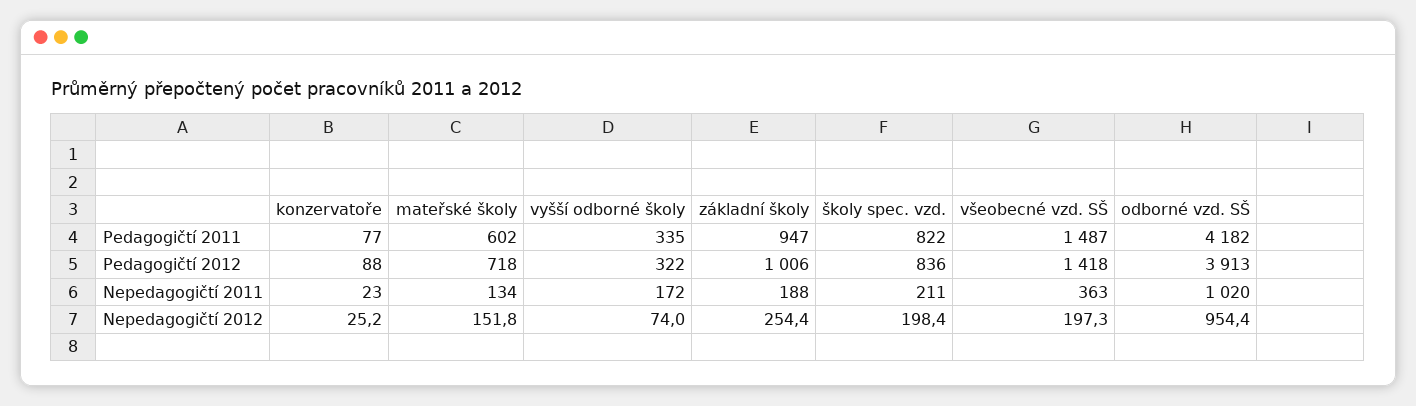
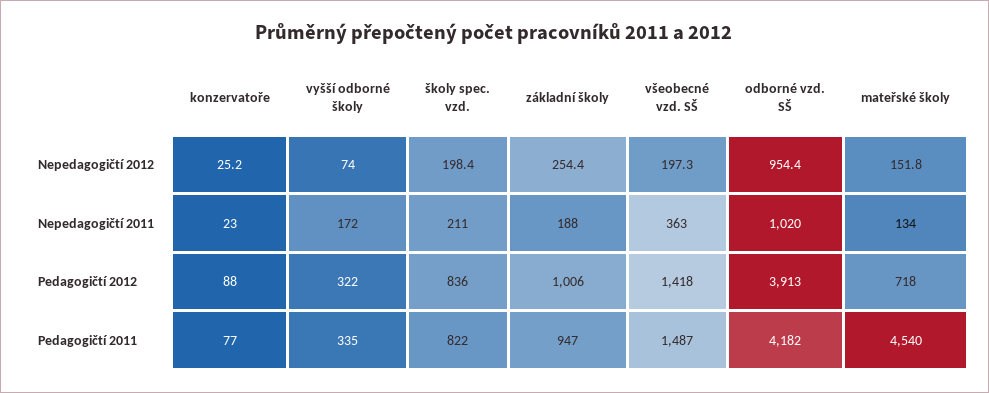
mateřské školy, Pedagogičtí 2011: 602 -> 4540

